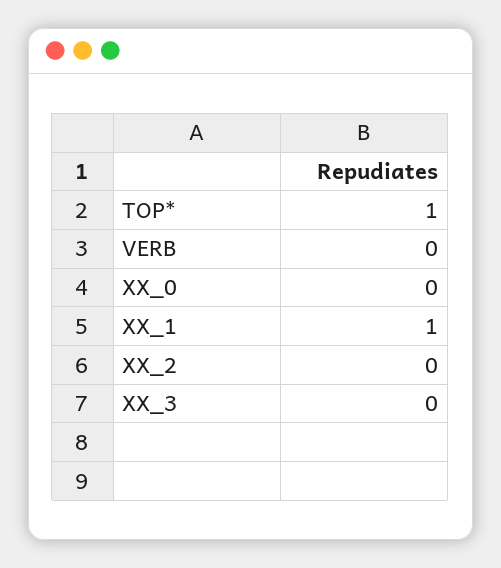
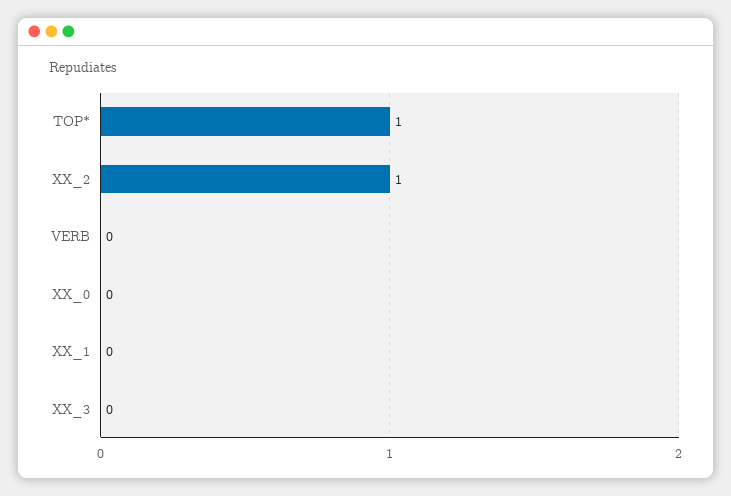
XX_1: 1 -> 0
XX_2: 0 -> 1

